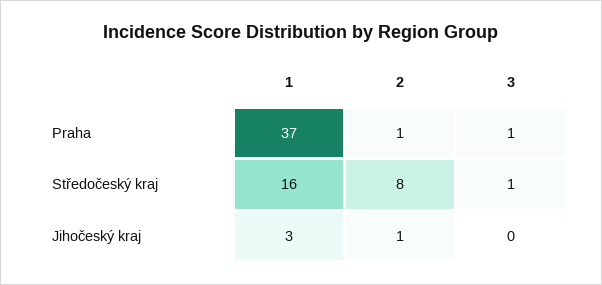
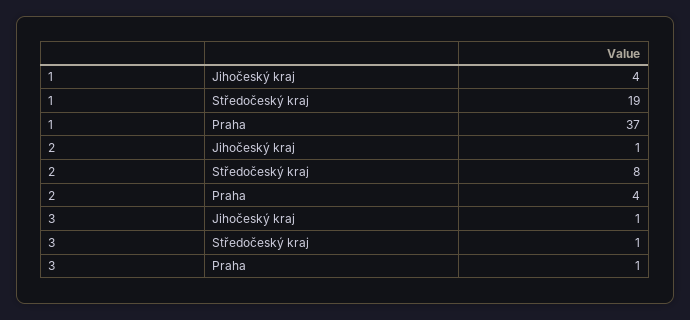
2, Praha: 1 -> 4
1, Středočeský kraj: 16 -> 19
1, Jihočeský kraj: 3 -> 4
3, Jihočeský kraj: 0 -> 1

